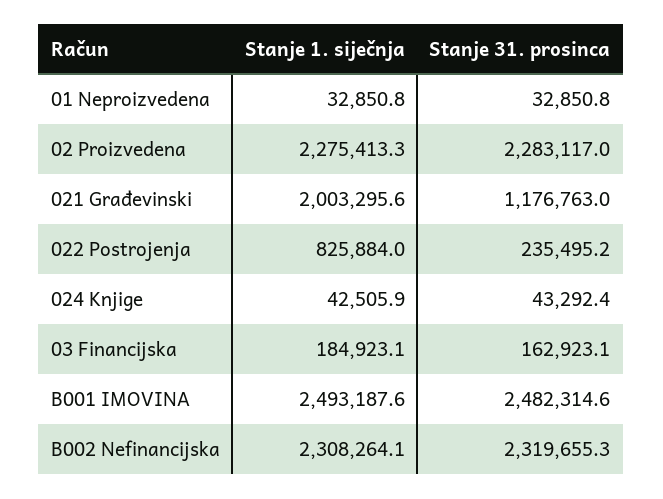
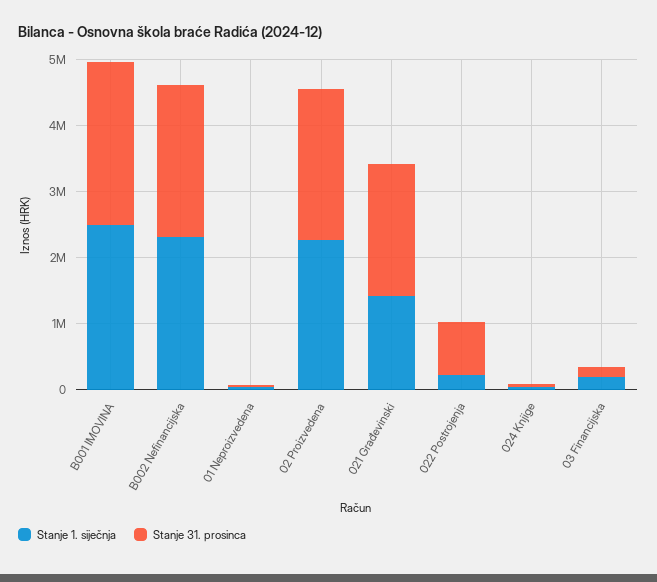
Stanje 1. siječnja, 021 Građevinski: 2003295.6 -> 1400000
Stanje 31. prosinca, 021 Građevinski: 1176763 -> 2000000
Stanje 1. siječnja, 022 Postrojenja: 825884 -> 200000
Stanje 31. prosinca, 022 Postrojenja: 235495.2 -> 800000

